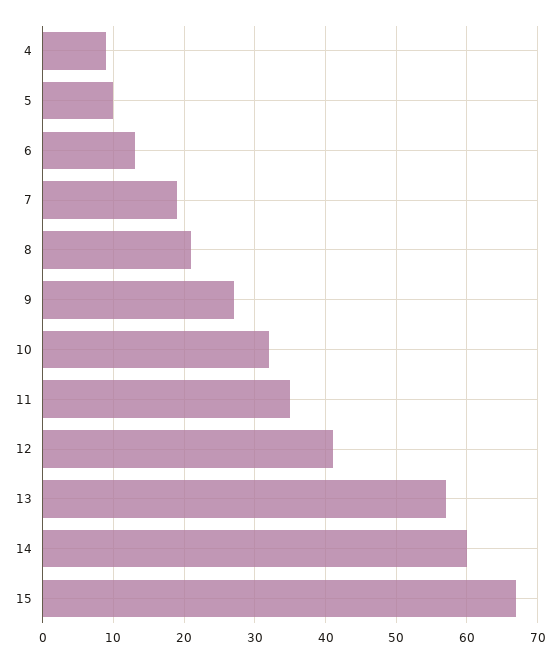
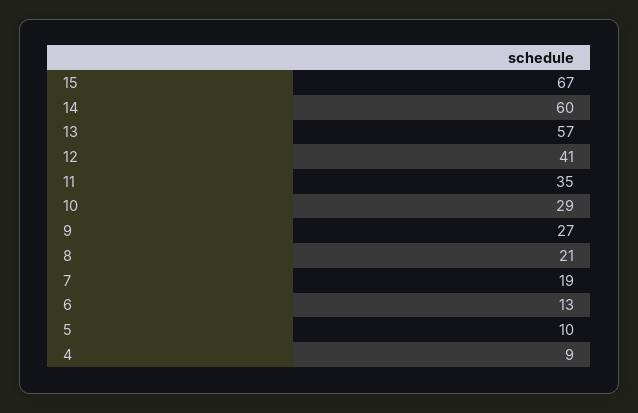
10: 32 -> 29

